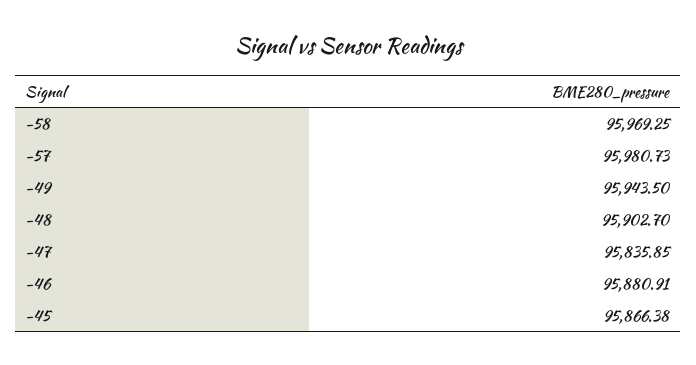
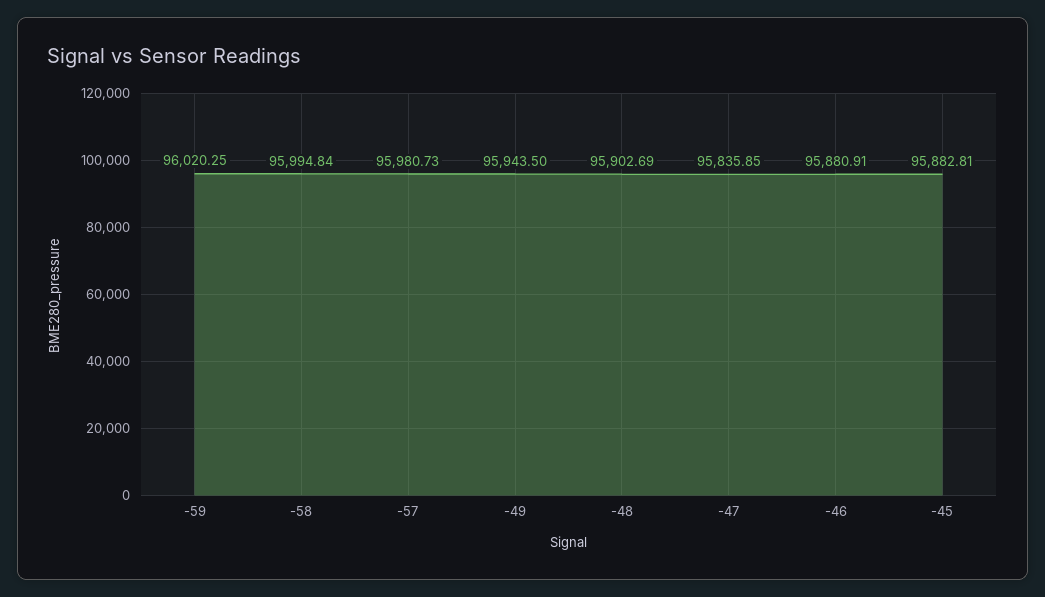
-58: 95969.25 -> 95994.84
-48: 95902.7 -> 95902.69
-45: 95866.38 -> 95882.81
-59: none -> 96020.25

